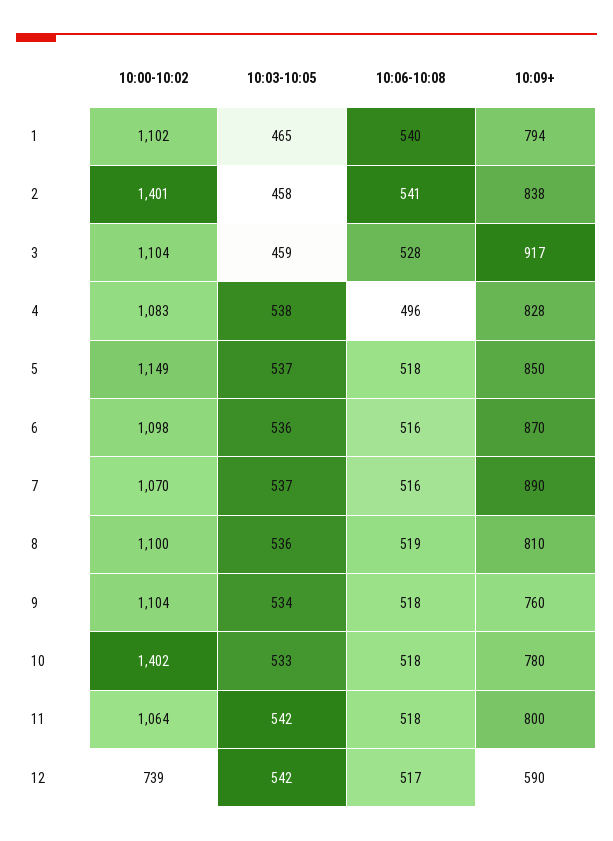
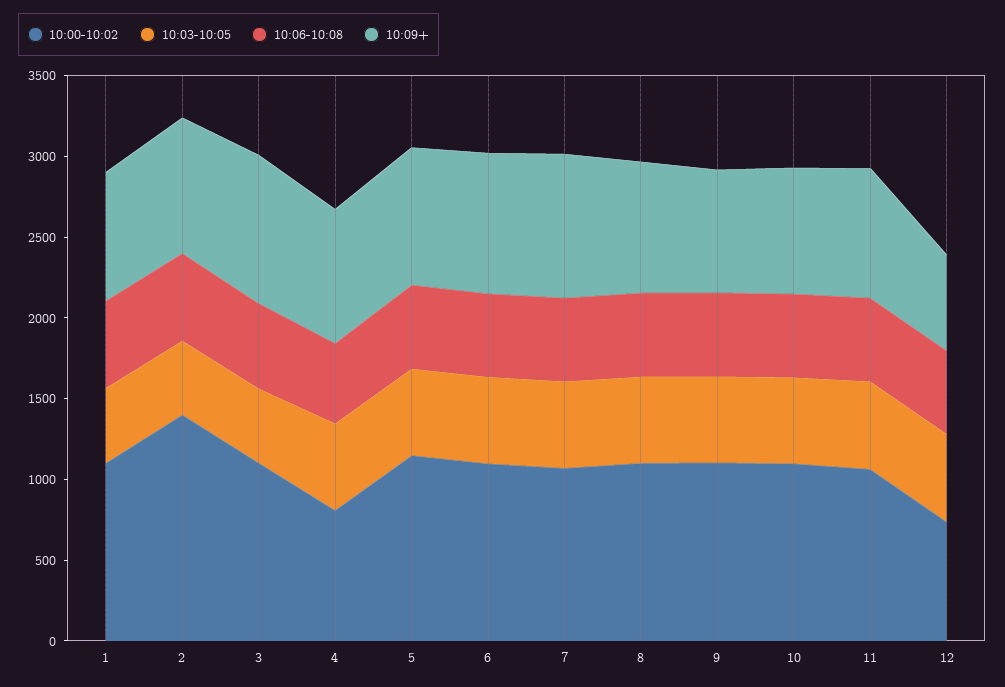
10:00-10:02, 4: 1083 -> 800
10:00-10:02, 10: 1402 -> 1100

